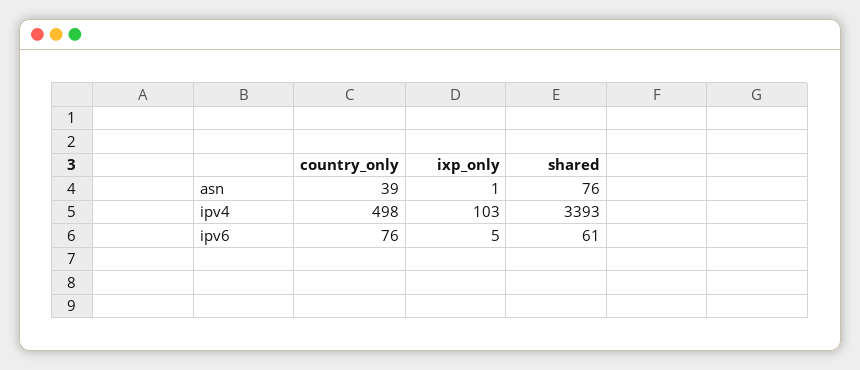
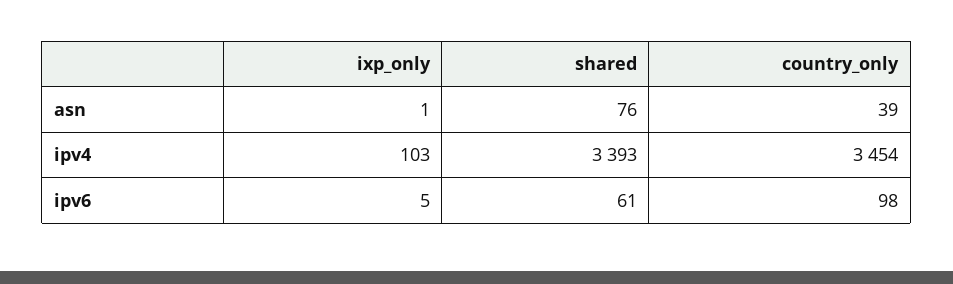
country_only, ipv4: 498 -> 3454
country_only, ipv6: 76 -> 98

